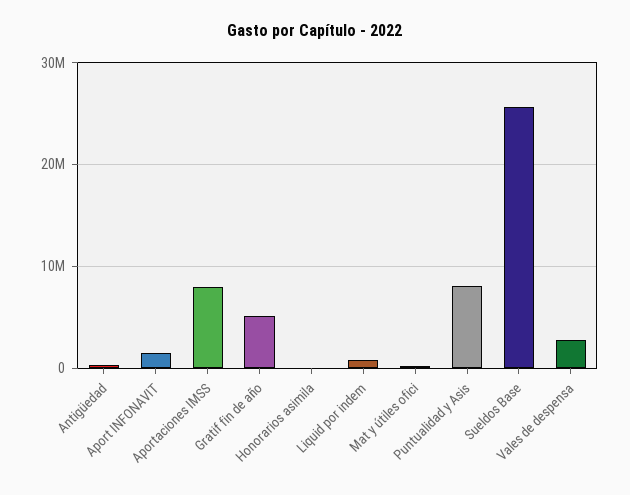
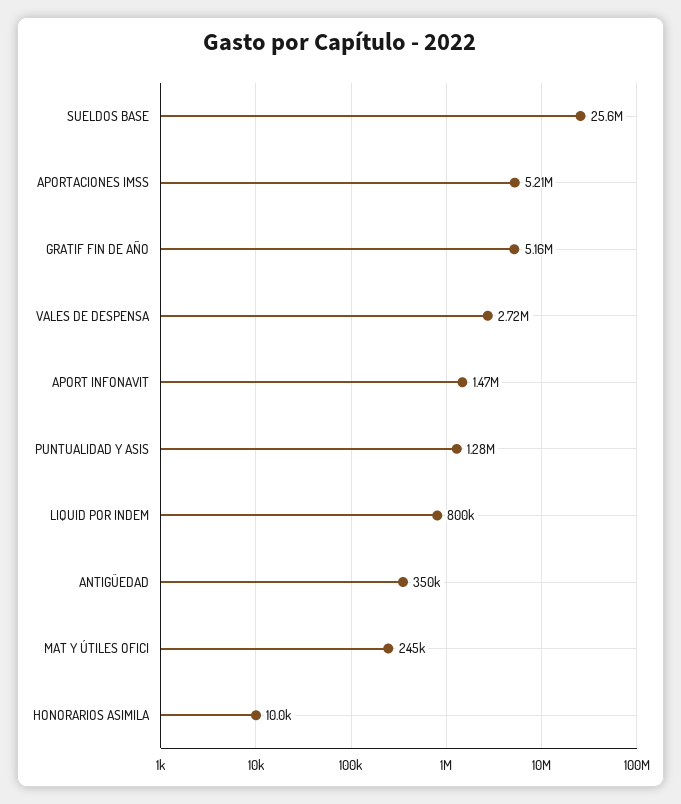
Aportaciones IMSS: 8000000 -> 5210000
Puntualidad y Asis: 8000000 -> 1280000

